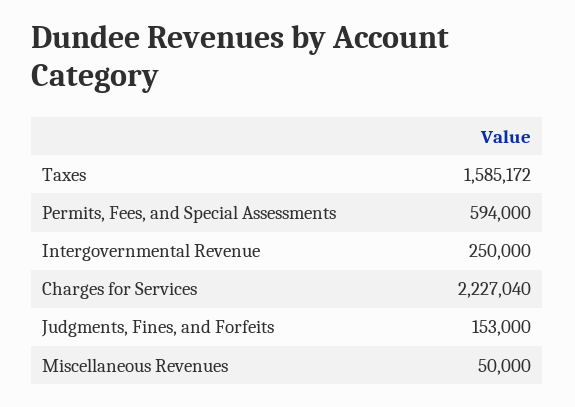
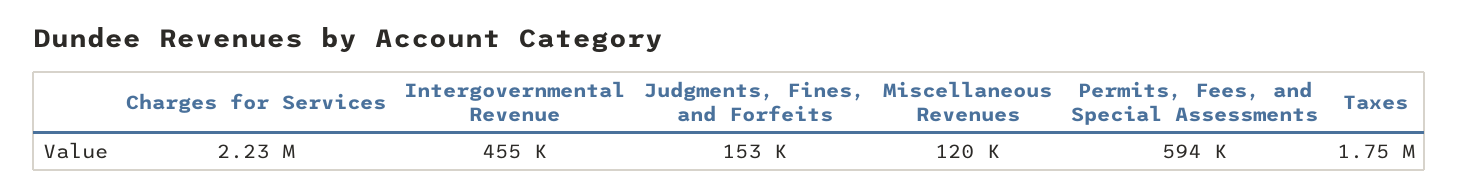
Taxes: 1585172 -> 1750000
Intergovernmental Revenue: 250000 -> 455000
Miscellaneous Revenues: 50000 -> 120000

